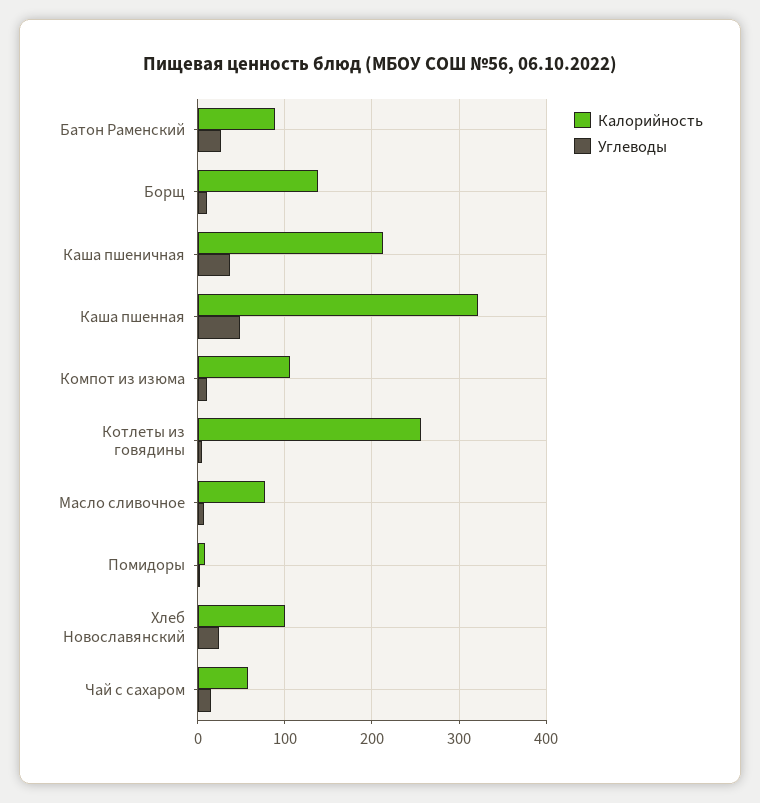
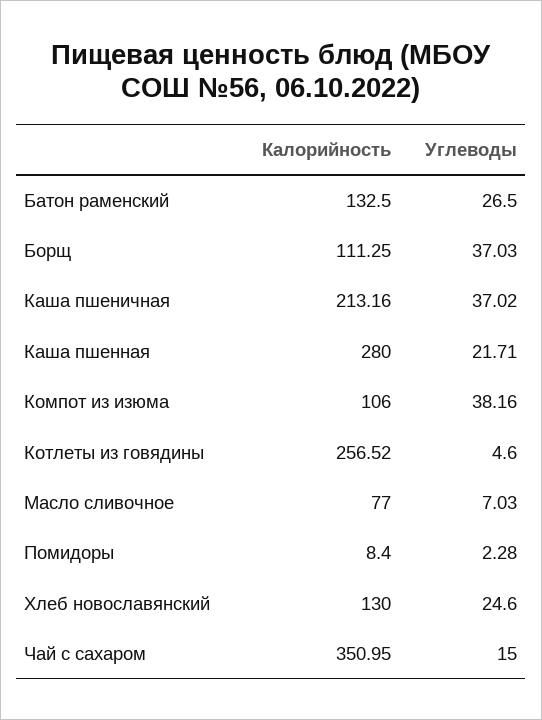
Калорийность, Батон Раменский: 90 -> 132.5
Калорийность, Борщ: 140 -> 111.25
Углеводы, Борщ: 10 -> 37.03
Калорийность, Каша пшенная: 320 -> 280
Углеводы, Каша пшенная: 50 -> 21.71
Углеводы, Компот из изюма: 10 -> 38.16
Калорийность, Хлеб Новославянский: 100 -> 130
Калорийность, Чай с сахаром: 60 -> 350.95

